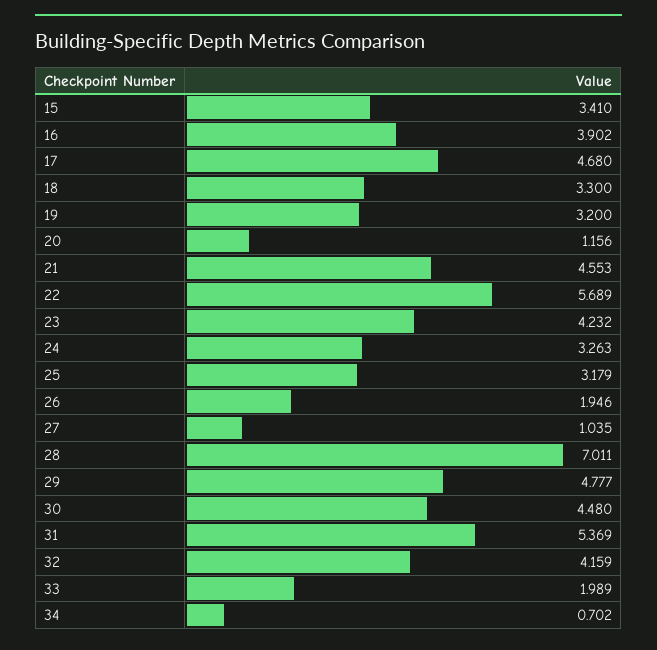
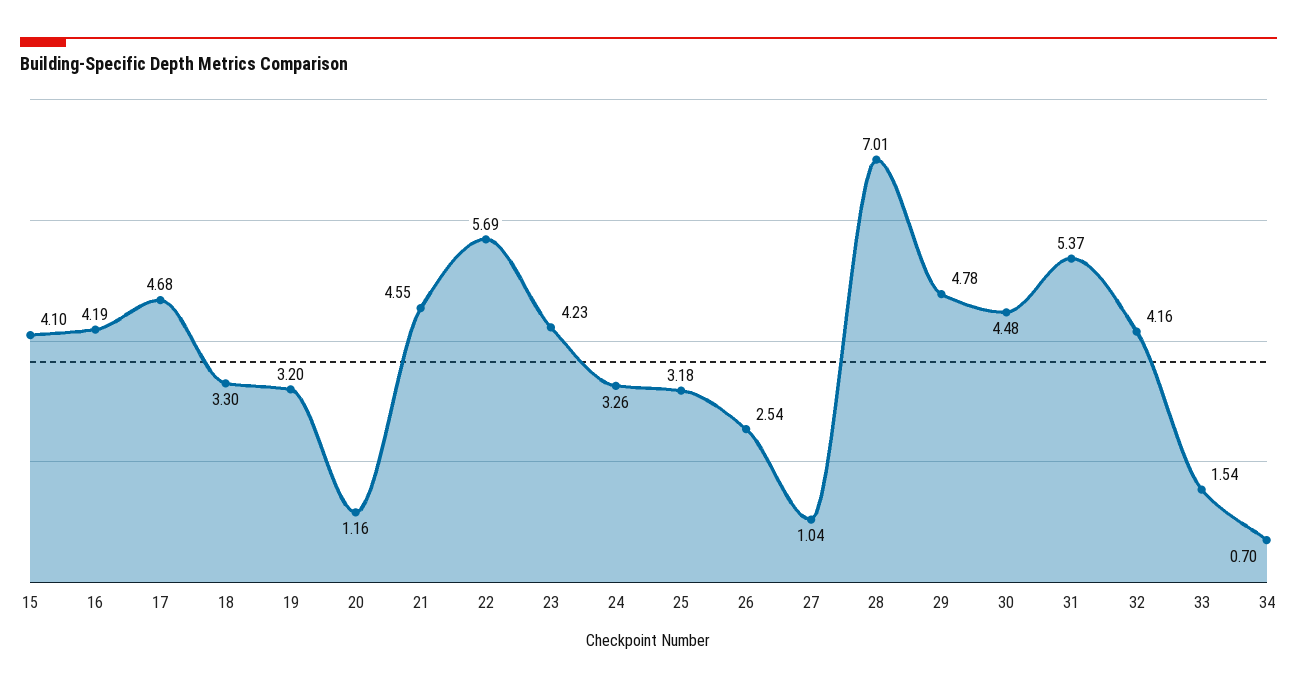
15: 3.41 -> 4.1
16: 3.902 -> 4.19
26: 1.946 -> 2.54
33: 1.989 -> 1.54

